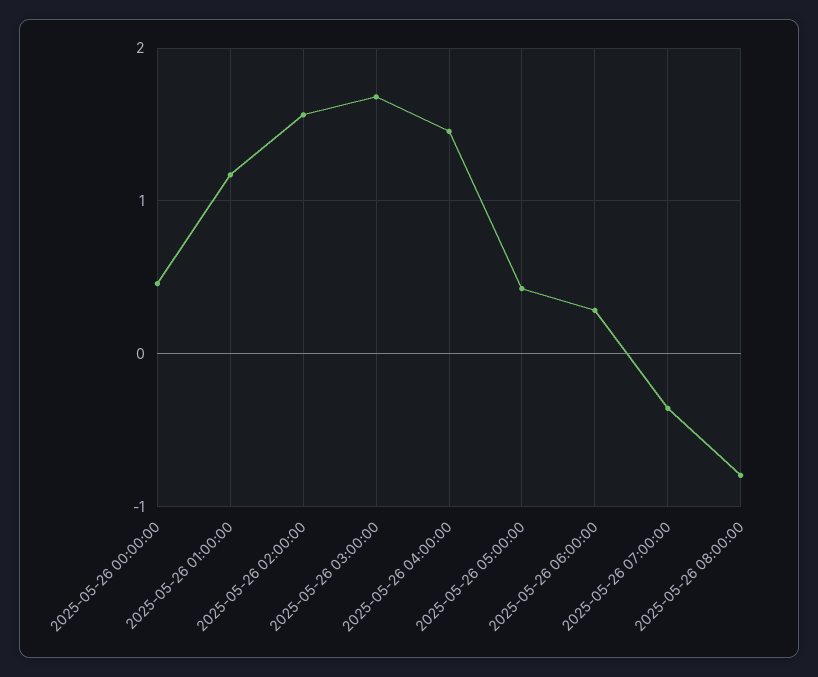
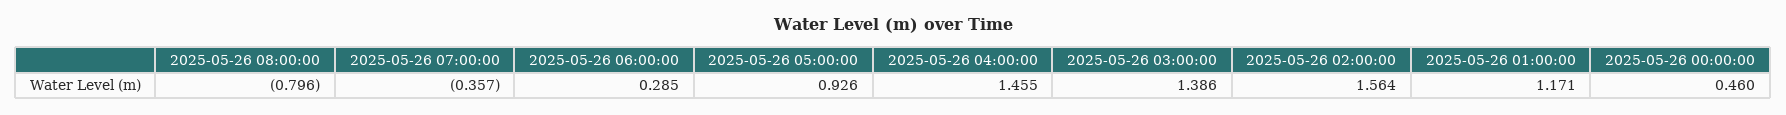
2025-05-26 03:00:00: 1.7 -> 1.386
2025-05-26 05:00:00: 0.4 -> 0.926

